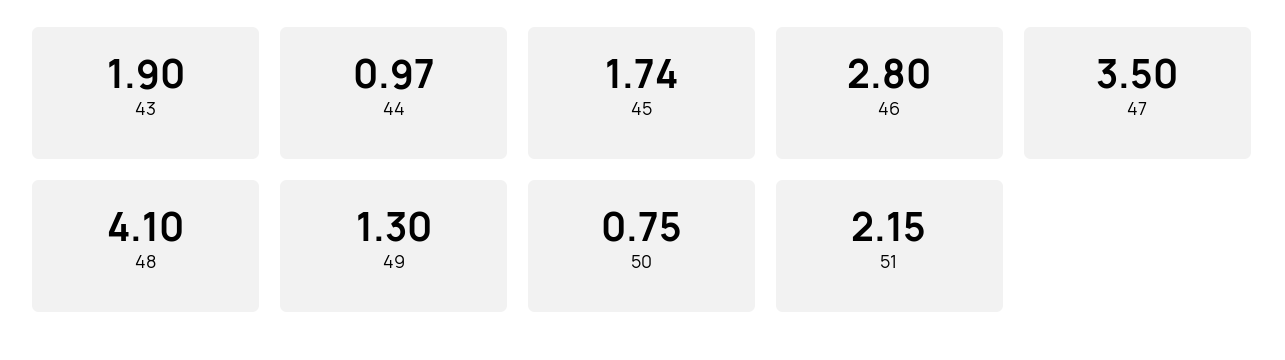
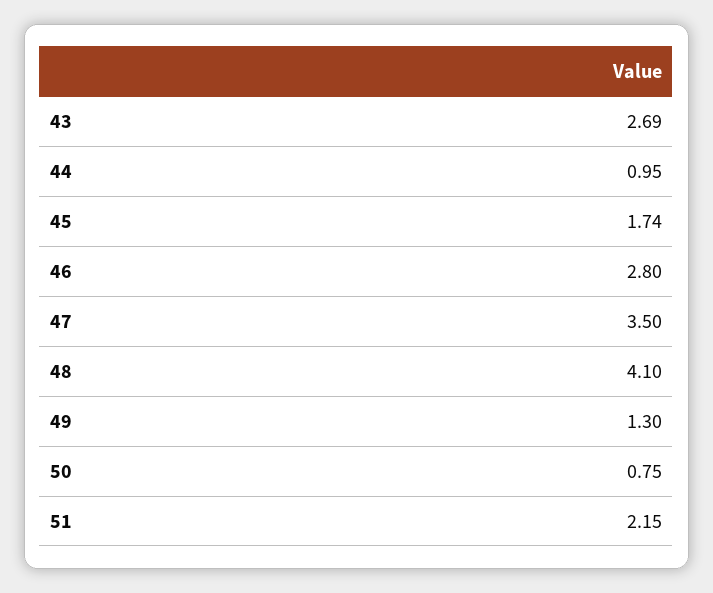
43: 1.9 -> 2.69
44: 0.97 -> 0.95

